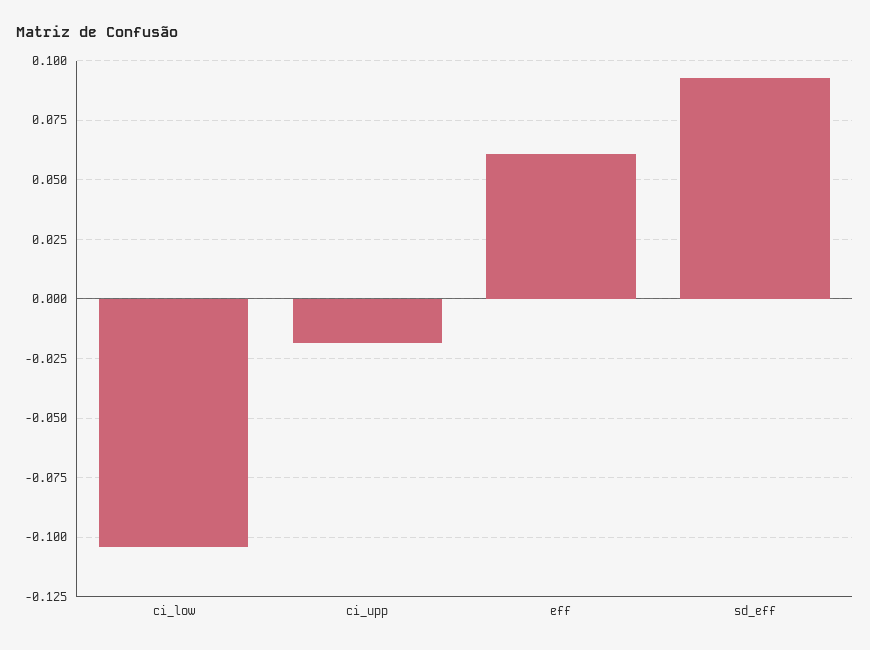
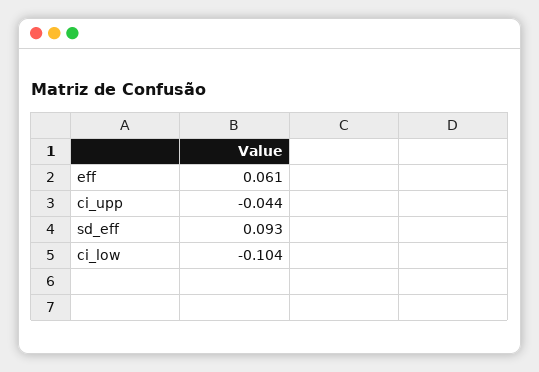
ci_upp: -0.02 -> -0.044

